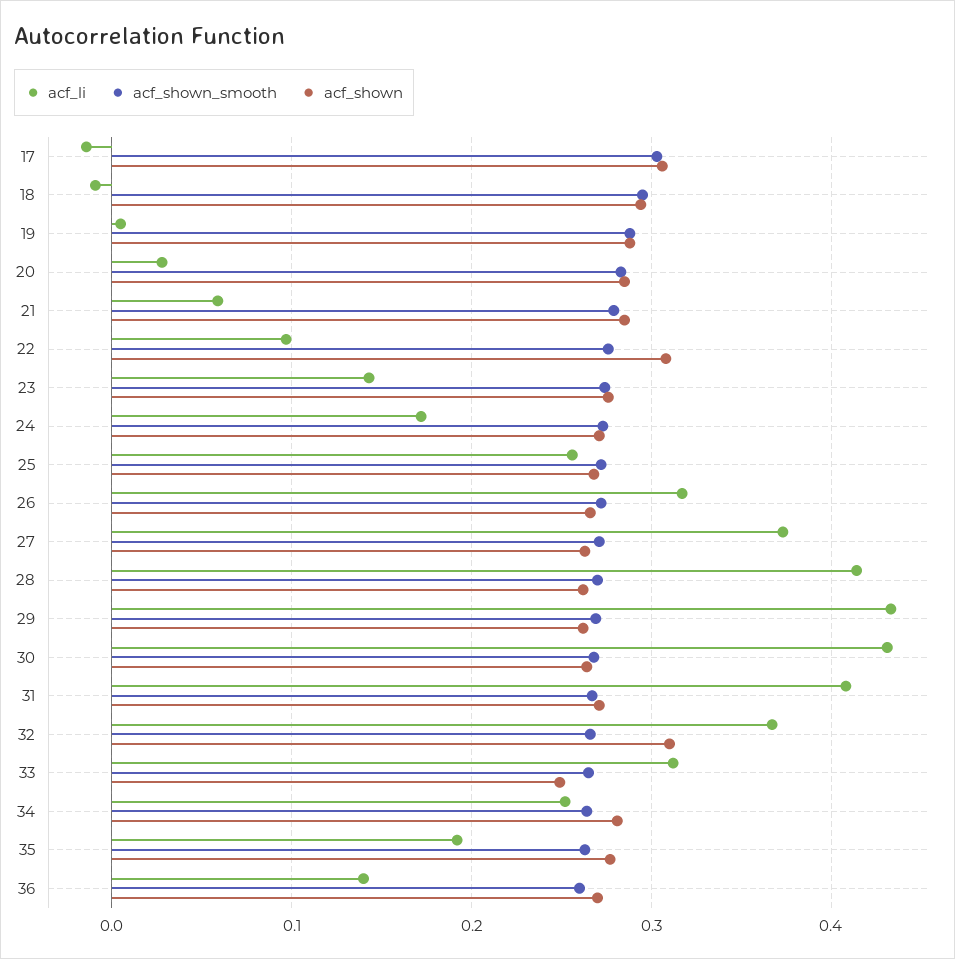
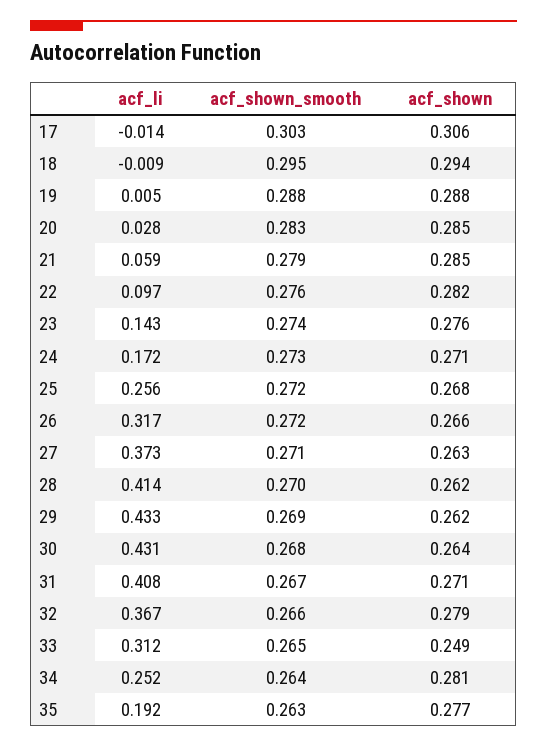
acf_shown, 22: 0.31 -> 0.282
acf_shown, 32: 0.31 -> 0.279
acf_li, 36: 0.14 -> none
acf_shown_smooth, 36: 0.26 -> none
acf_shown, 36: 0.27 -> none

